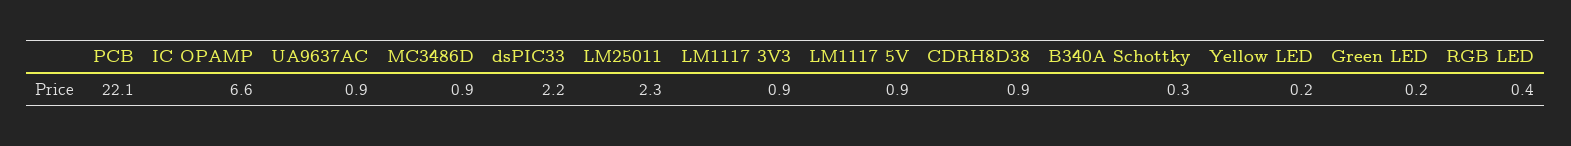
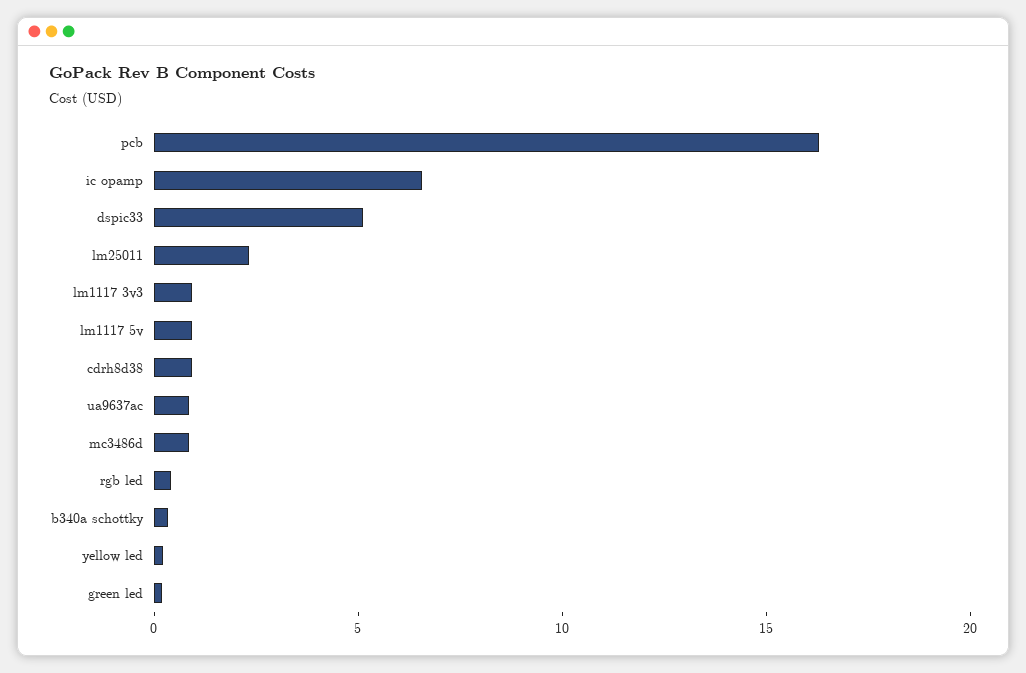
PCB: 22.1 -> 16
dsPIC33: 2.2 -> 5

